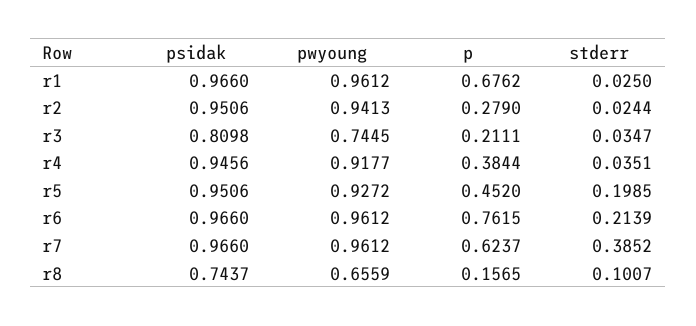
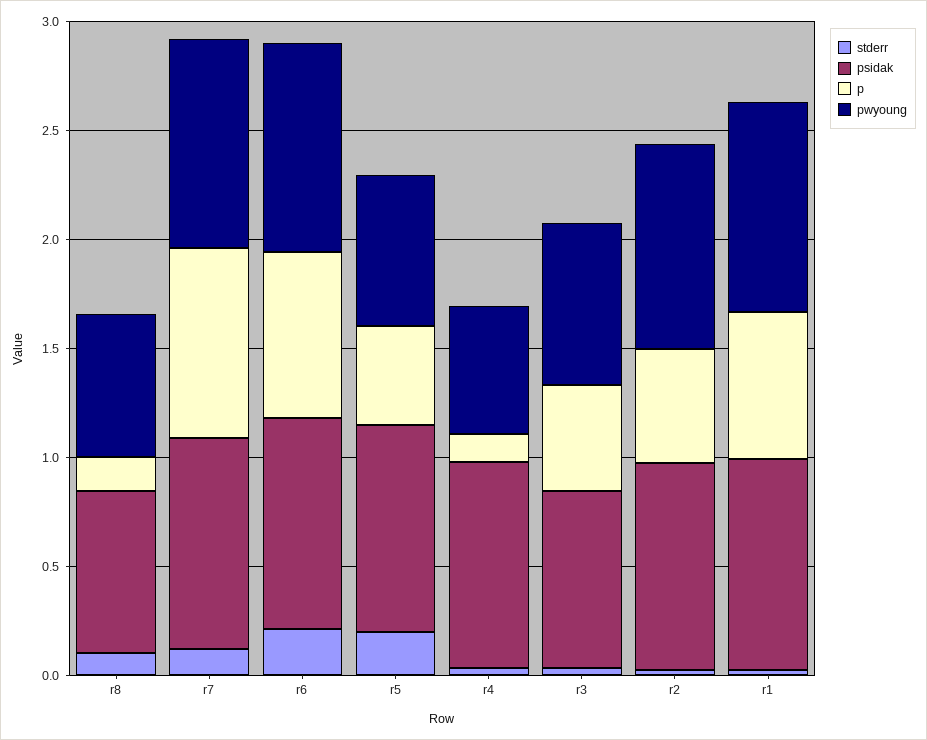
p, r2: 0.279 -> 0.5
p, r3: 0.2111 -> 0.5
pwyoung, r4: 0.9177 -> 0.6
p, r4: 0.3844 -> 0.1
pwyoung, r5: 0.9272 -> 0.7
p, r7: 0.6237 -> 0.9
stderr, r7: 0.3852 -> 0.1

